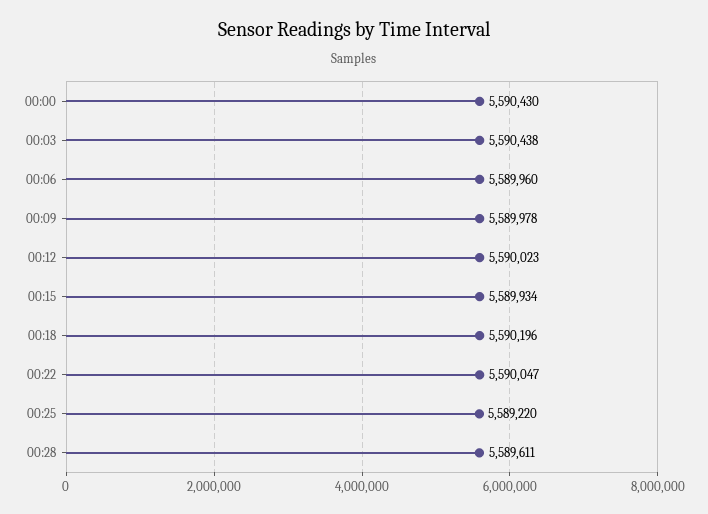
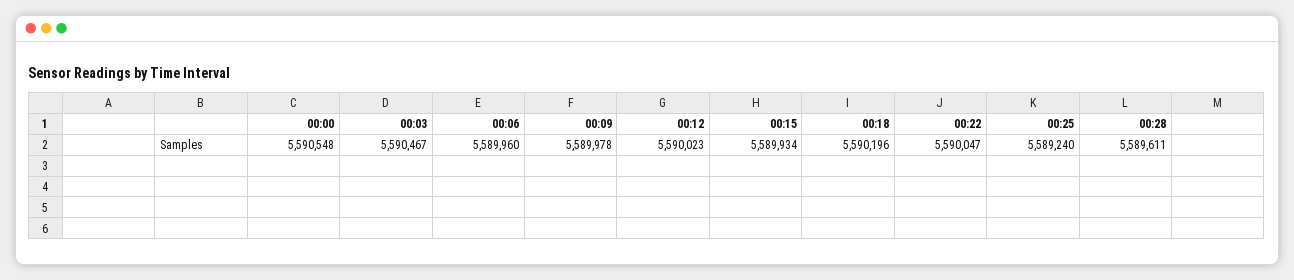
00:00: 5590430 -> 5590548
00:03: 5590438 -> 5590467
00:25: 5589220 -> 5589240

